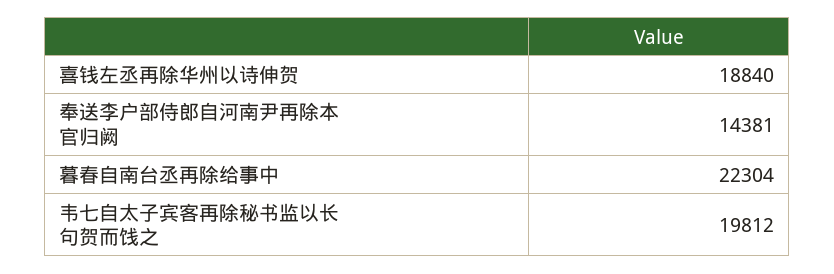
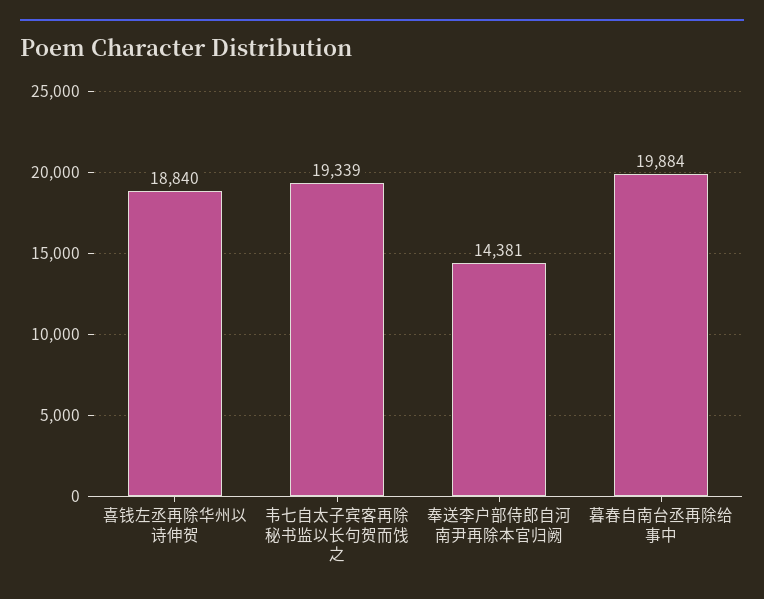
暮春自南台丞再除给事中: 22304 -> 19884
韦七自太子宾客再除秘书监以长句贺而饯之: 19812 -> 19339

